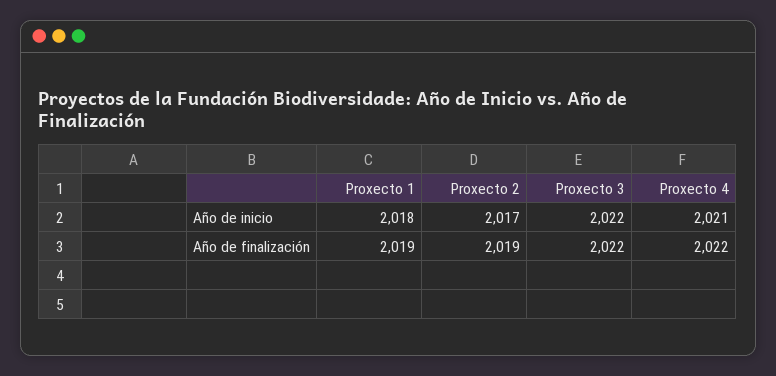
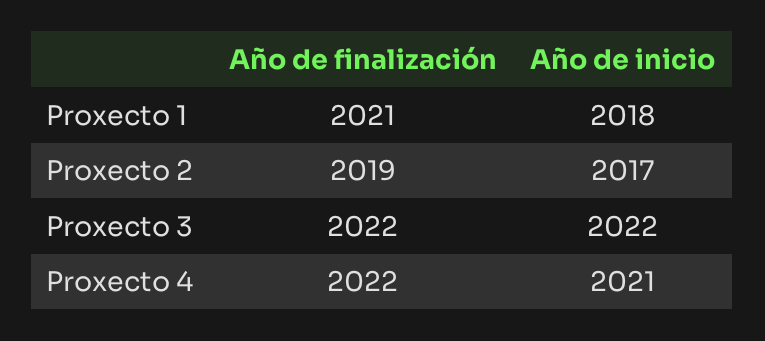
Proxecto 1, Año de finalización: 2019 -> 2021

